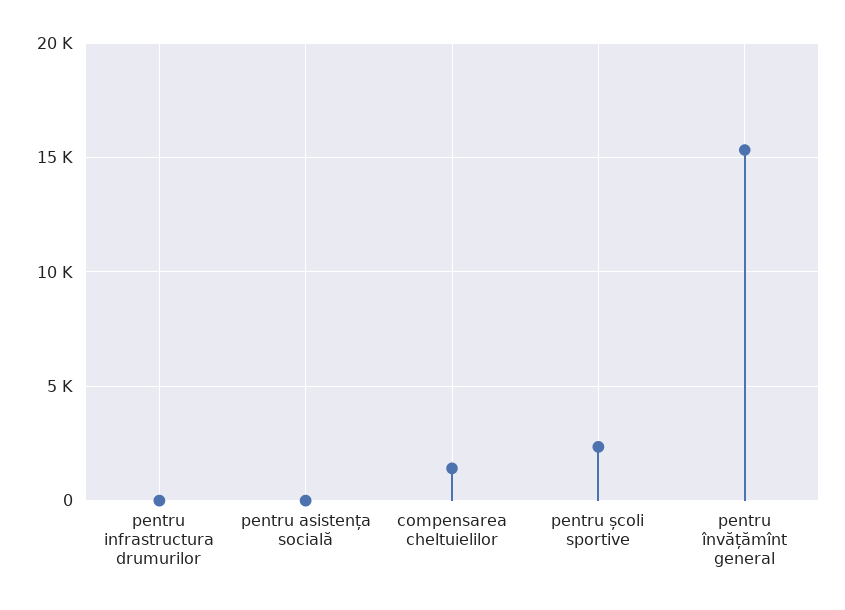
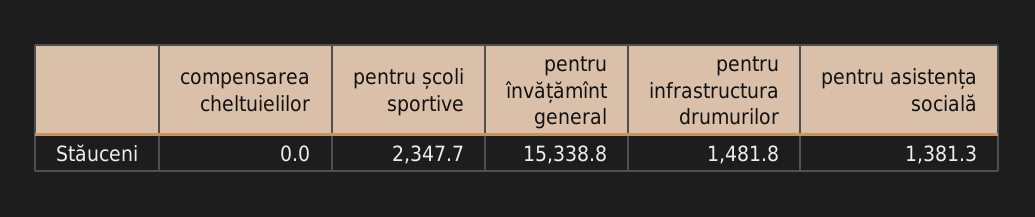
pentru infrastructura drumurilor: 0 -> 1481.8
pentru asistența socială: 0 -> 1381.3
compensarea cheltuielilor: 1500 -> 0

